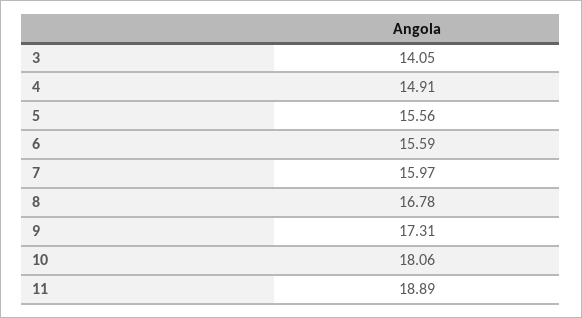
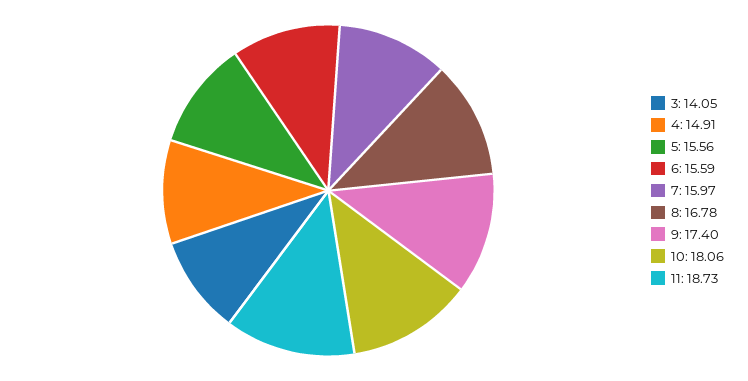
9: 17.31 -> 17.4
11: 18.89 -> 18.73

